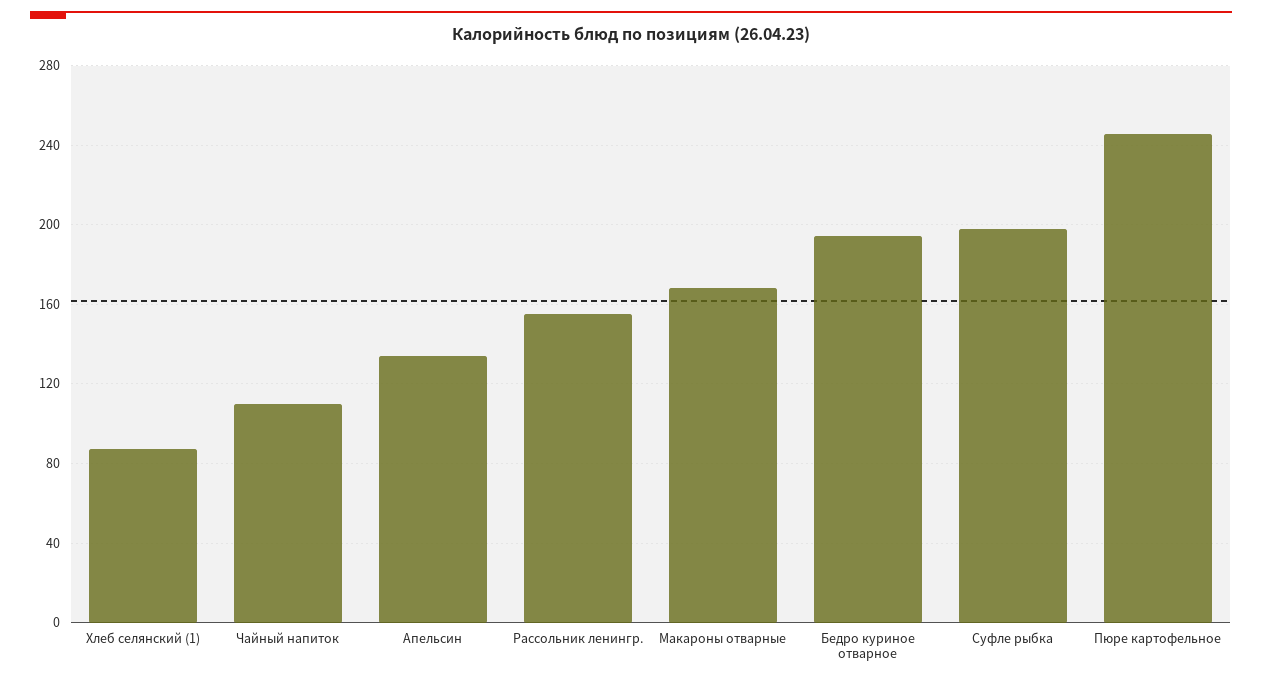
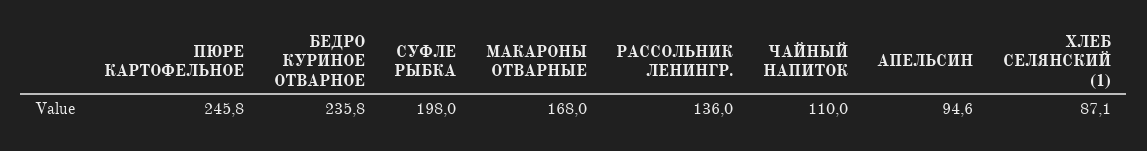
Апельсин: 135 -> 94.6
Рассольник ленингр.: 155 -> 136
Бедро куриное отварное: 195 -> 235.8

